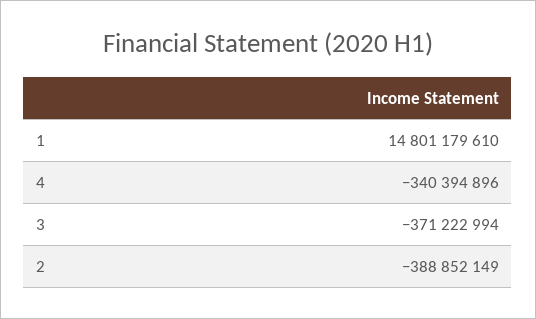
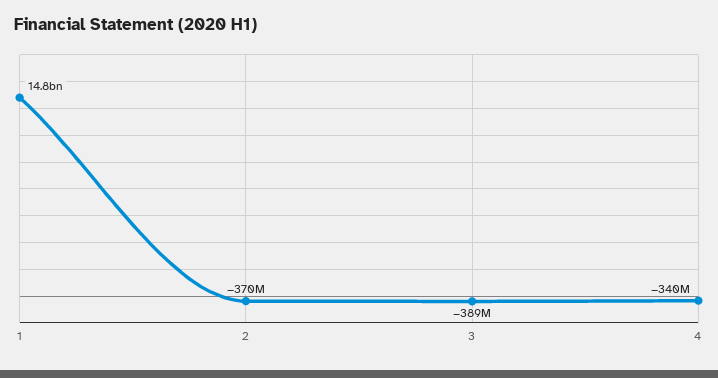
3: -371222994 -> -389000000
2: -388852149 -> -370000000

